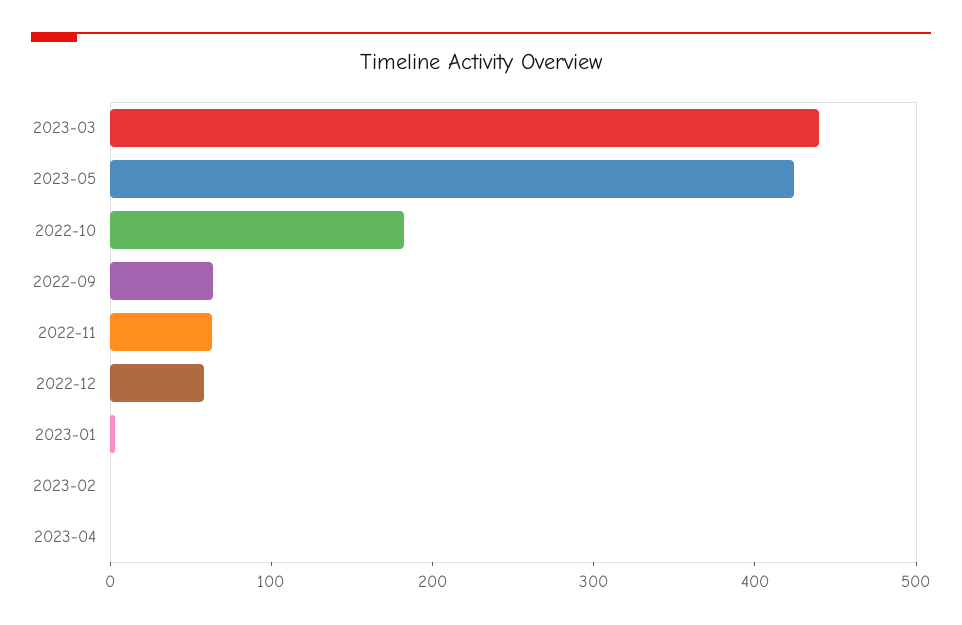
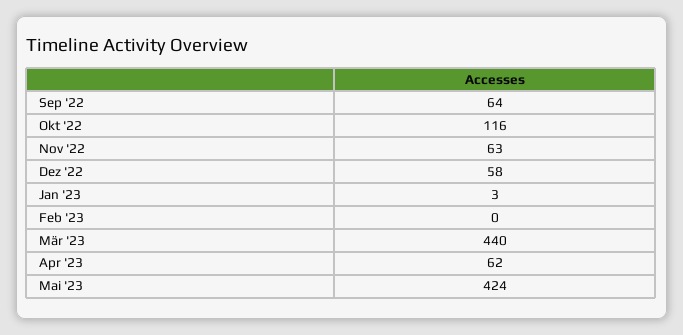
2022-10: 180 -> 116
2023-04: 0 -> 62

